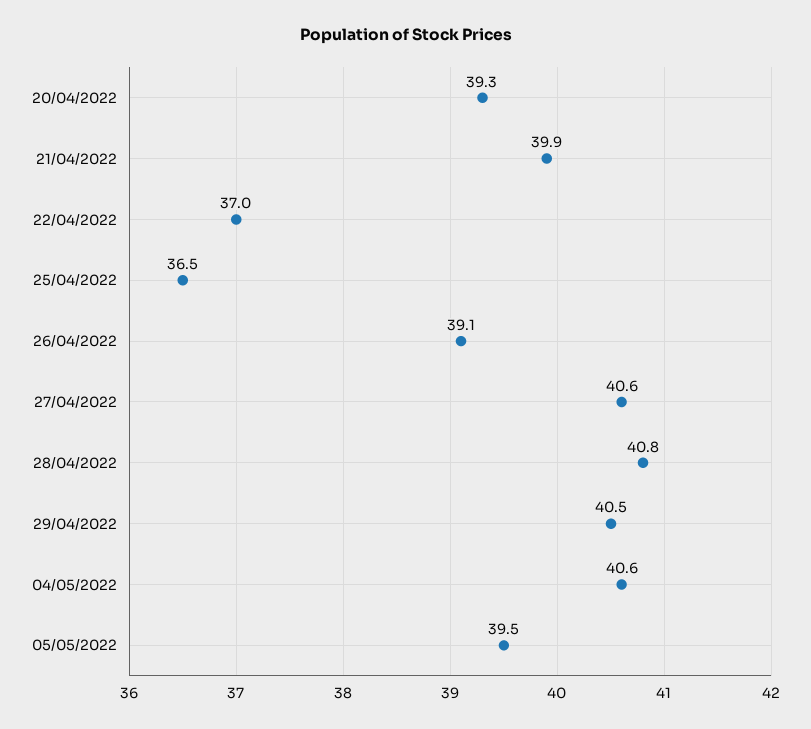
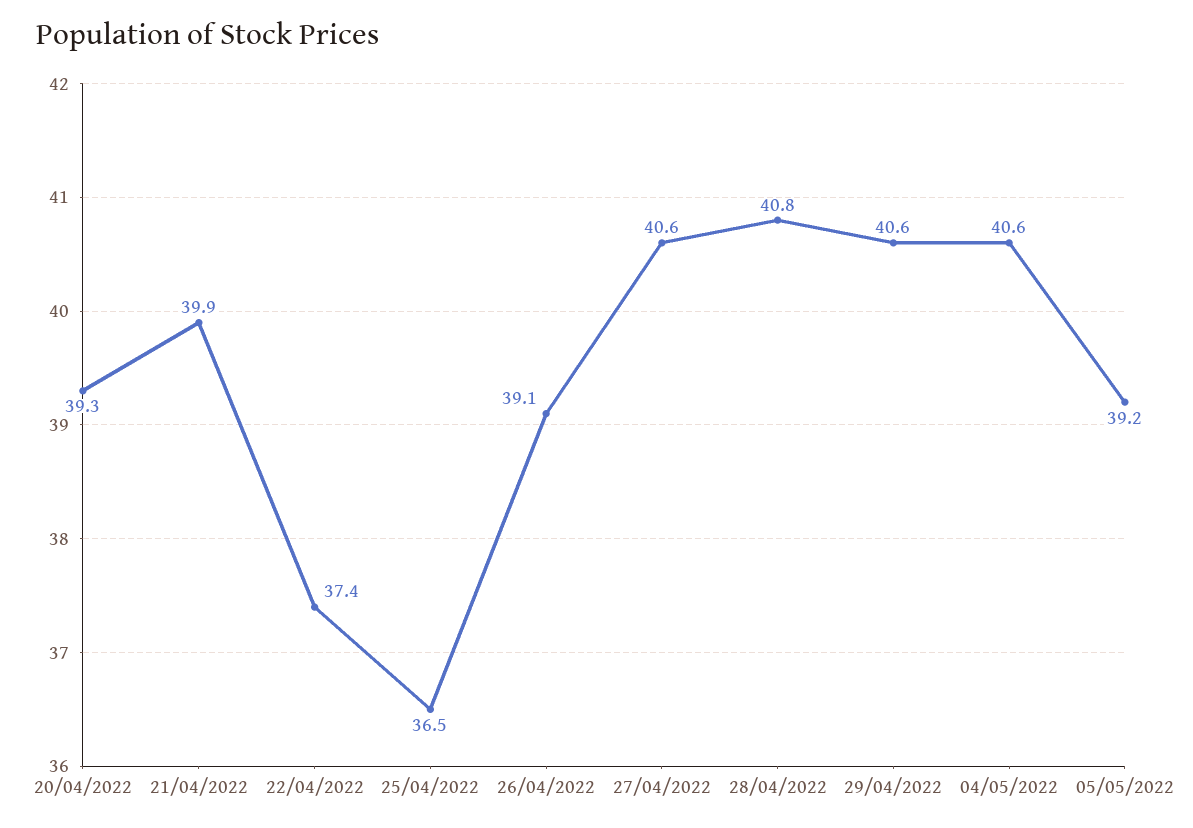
22/04/2022: 37 -> 37.4
29/04/2022: 40.5 -> 40.6
05/05/2022: 39.5 -> 39.2

